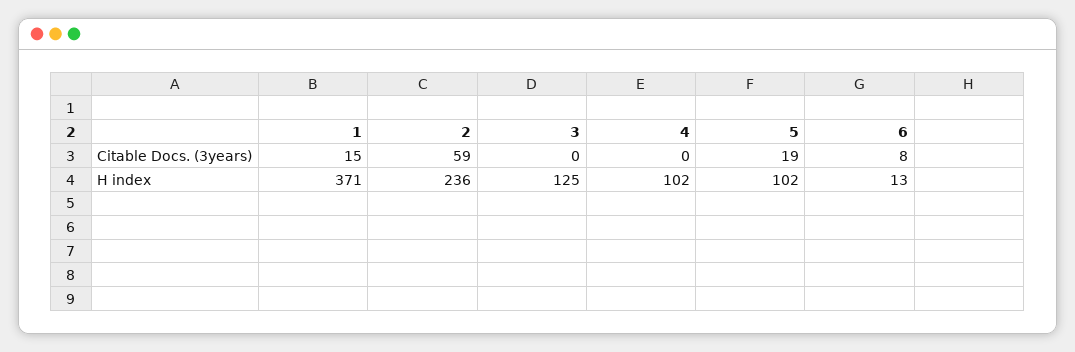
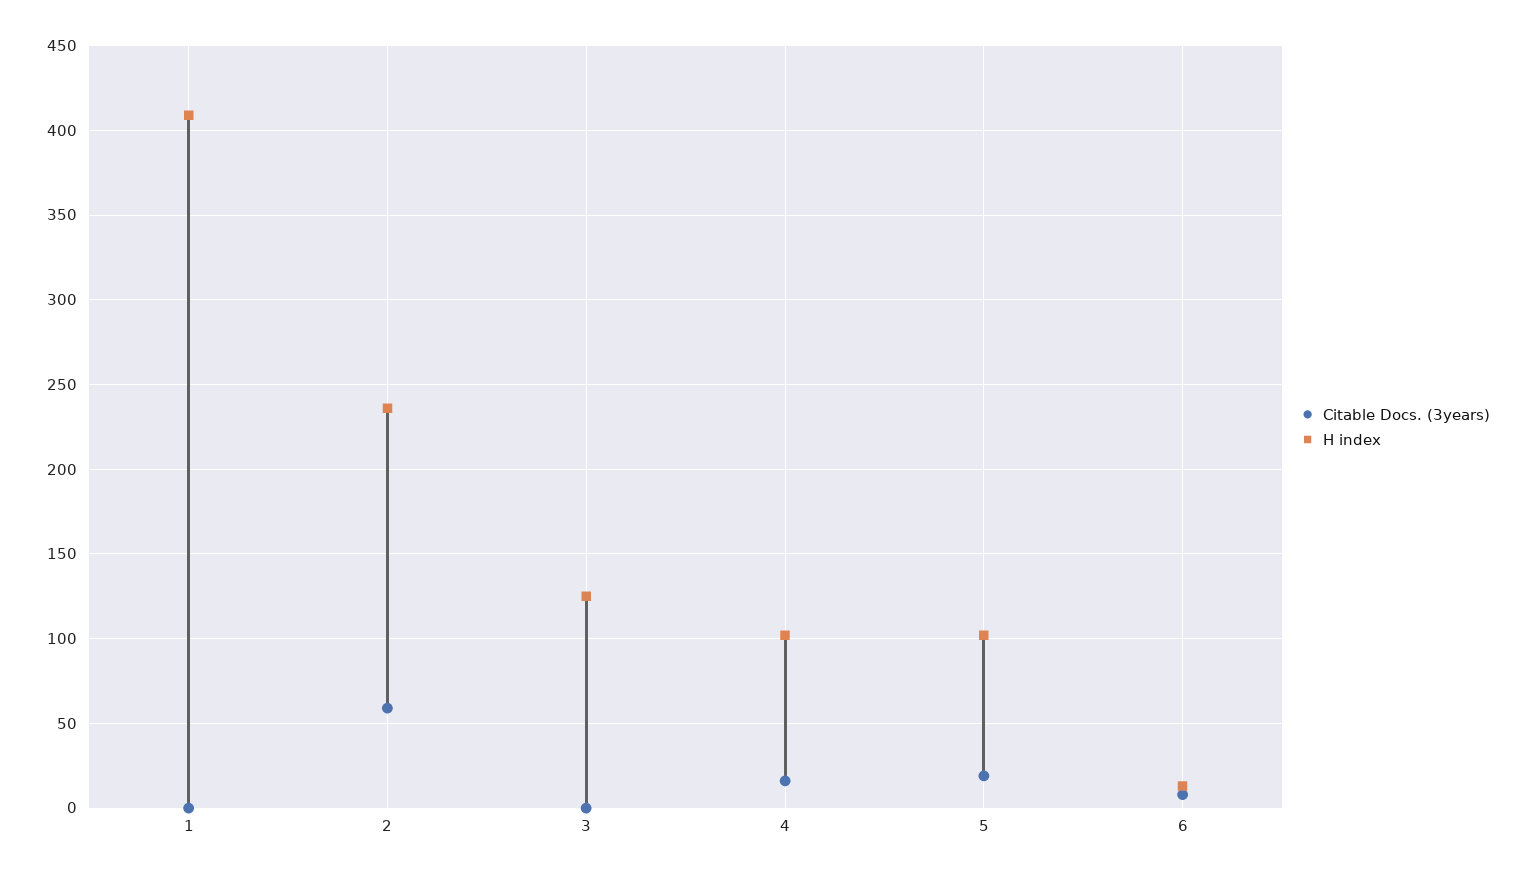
Citable Docs. (3years), 1: 15 -> 0
Citable Docs. (3years), 4: 0 -> 15
H index, 1: 371 -> 410

